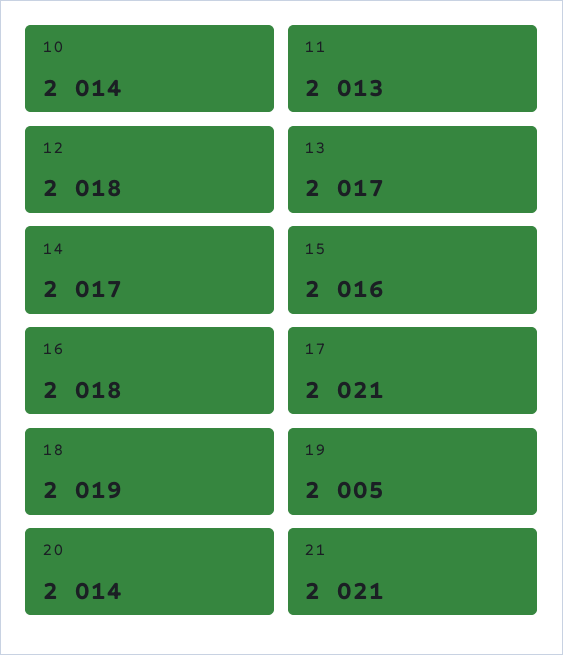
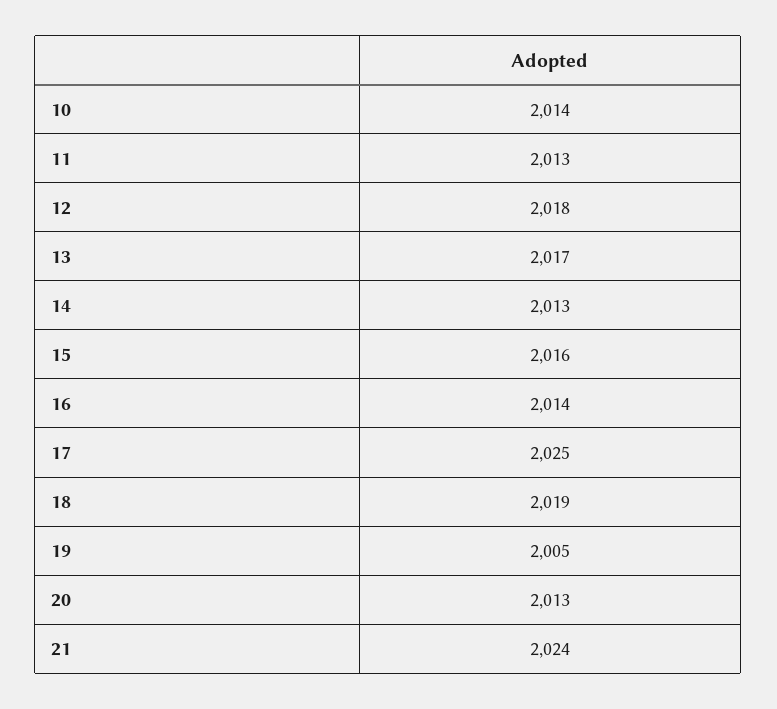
14: 2017 -> 2013
16: 2018 -> 2014
17: 2021 -> 2025
20: 2014 -> 2013
21: 2021 -> 2024

